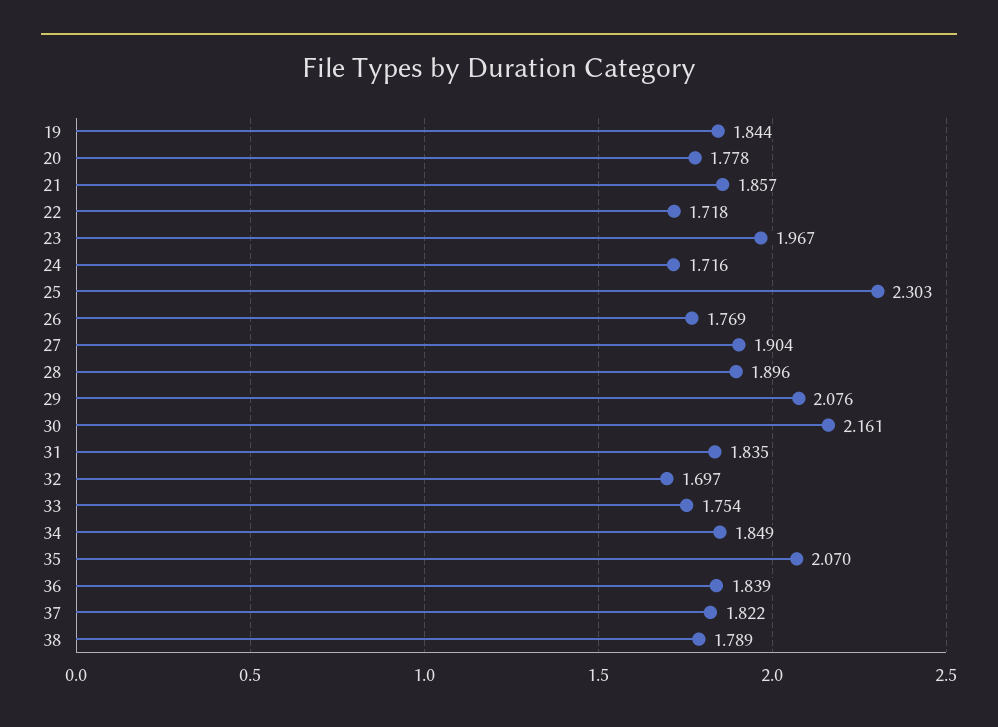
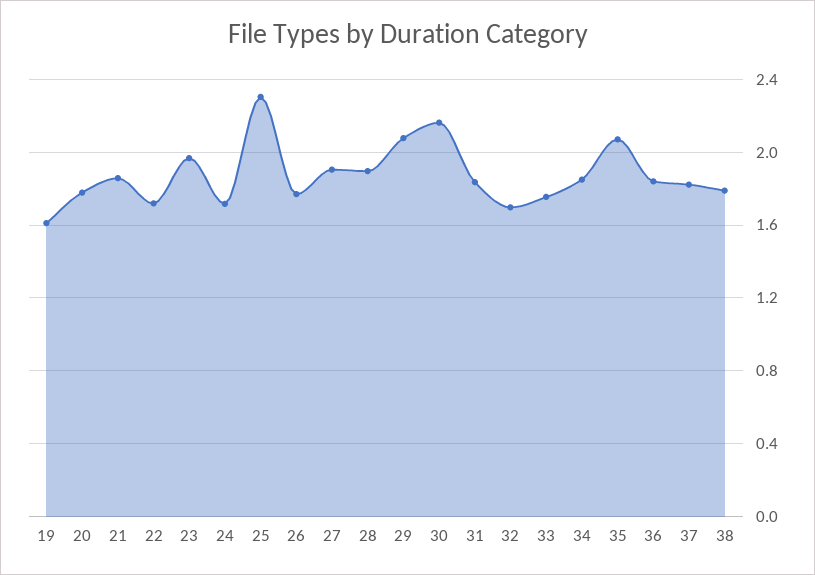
19: 1.844 -> 1.6

